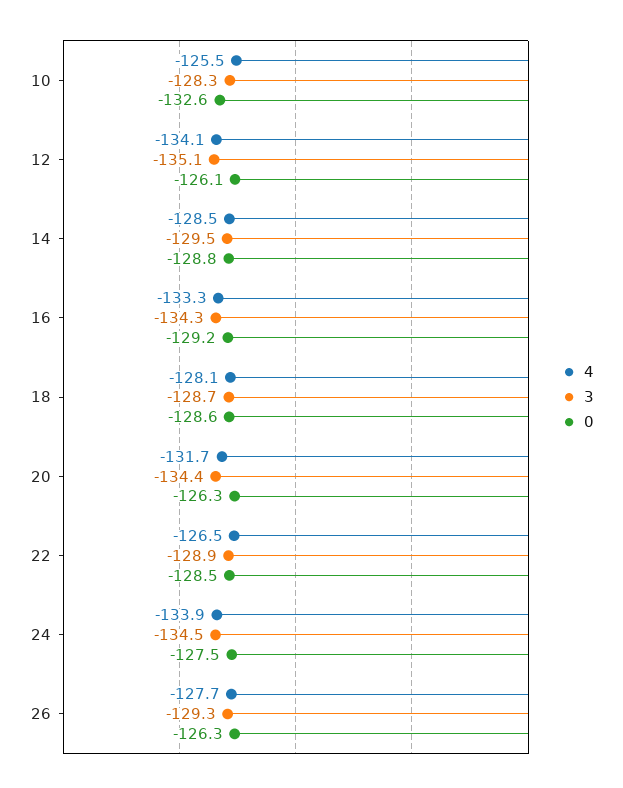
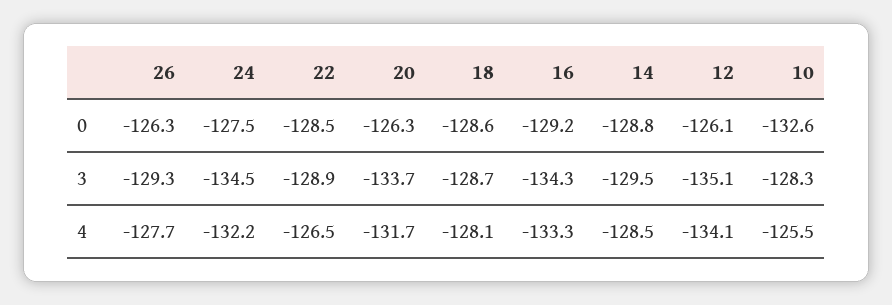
3, 20: -134.4 -> -133.7
4, 24: -133.9 -> -132.2

